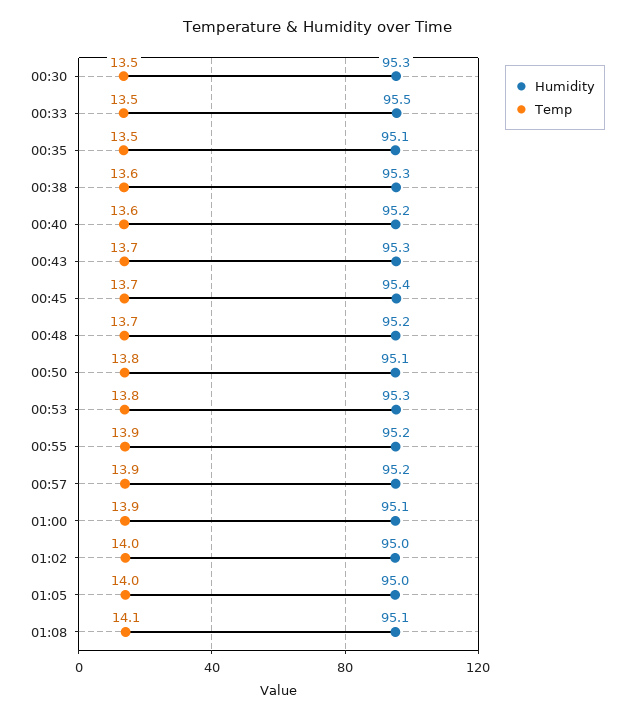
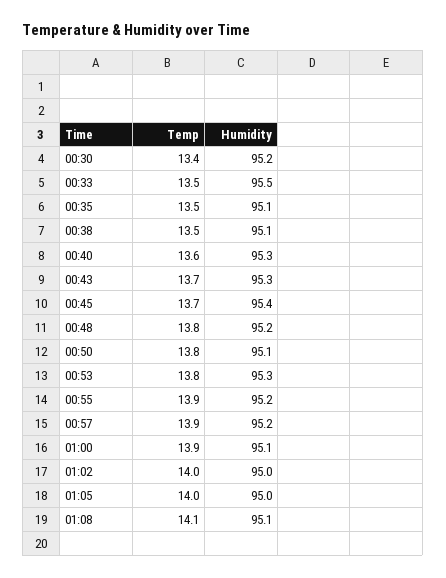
Humidity, 00:30: 95.3 -> 95.2
Temp, 00:30: 13.5 -> 13.4
Humidity, 00:38: 95.3 -> 95.1
Temp, 00:38: 13.6 -> 13.5
Humidity, 00:40: 95.2 -> 95.3
Temp, 00:48: 13.7 -> 13.8

